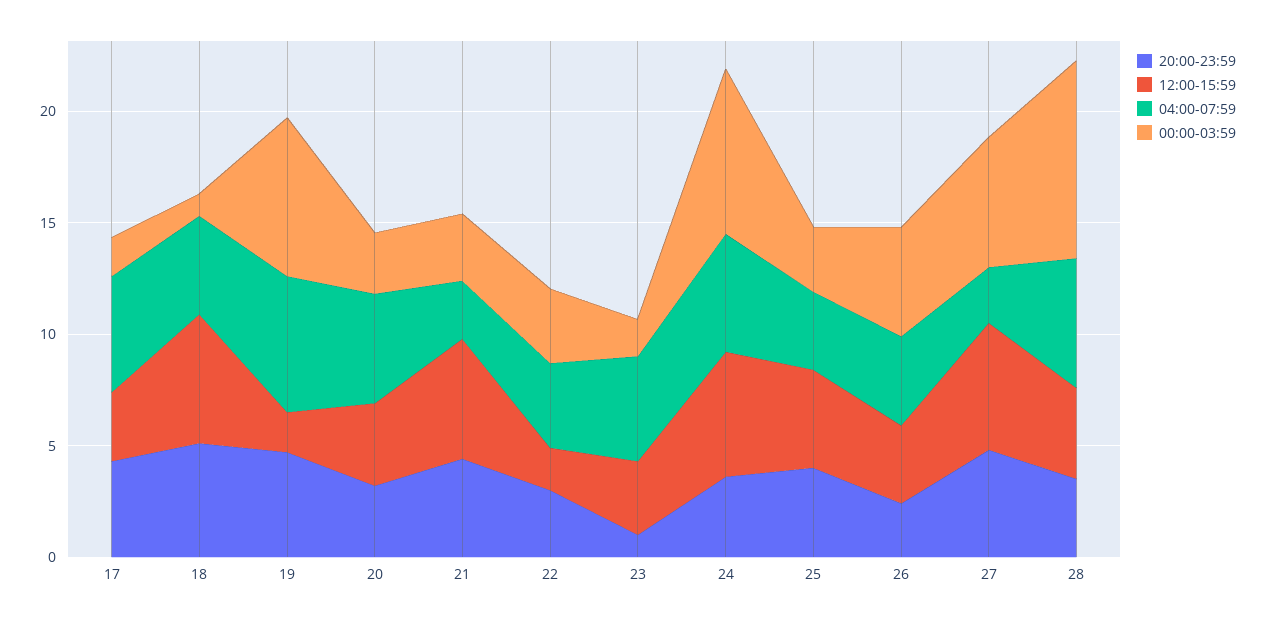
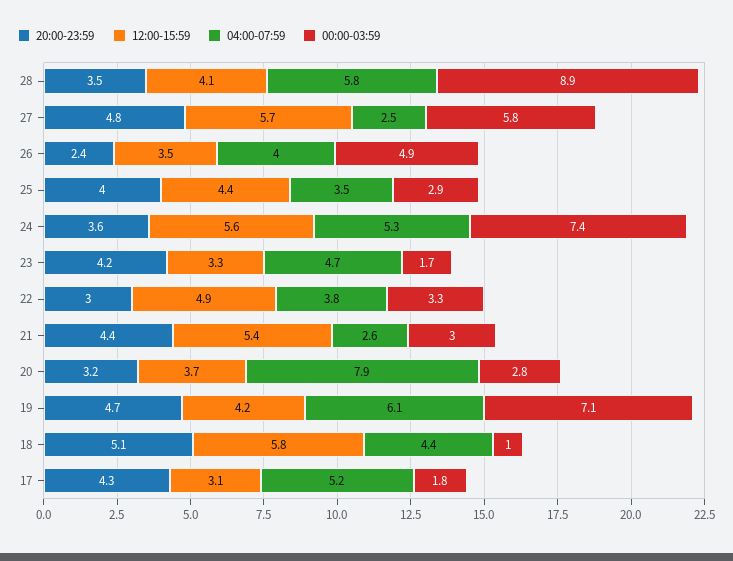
12:00-15:59, 19: 2 -> 4.2
04:00-07:59, 20: 5 -> 7.9
12:00-15:59, 22: 2 -> 4.9
20:00-23:59, 23: 1 -> 4.2

